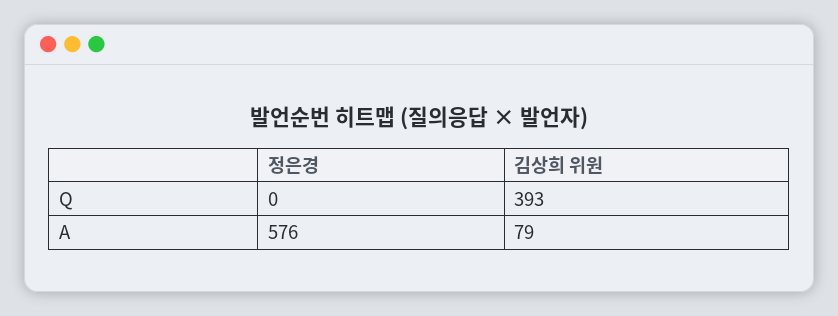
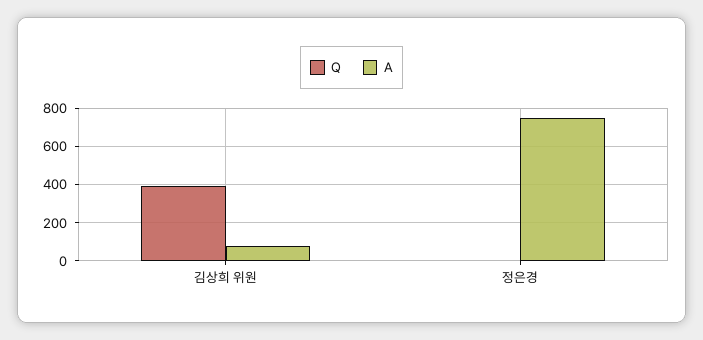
A, 정은경: 576 -> 750

